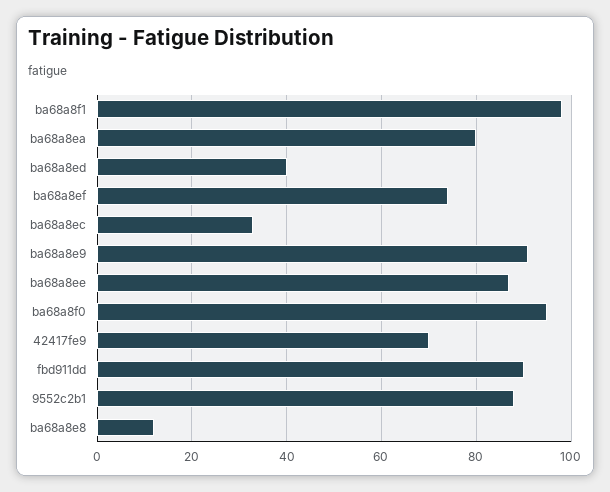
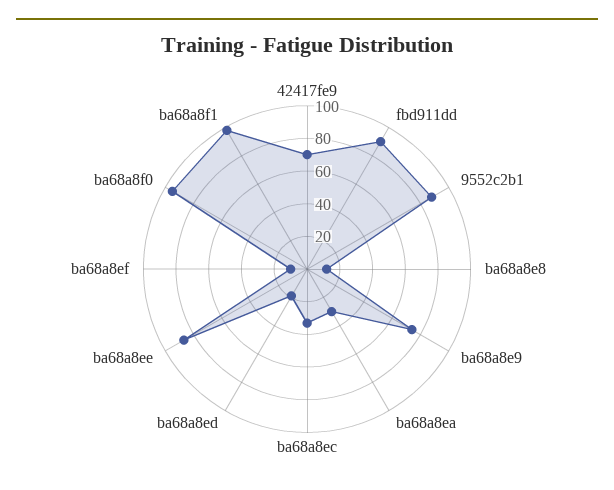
ba68a8ea: 80 -> 30
ba68a8ed: 40 -> 20
ba68a8ef: 75 -> 10
ba68a8e9: 90 -> 75

